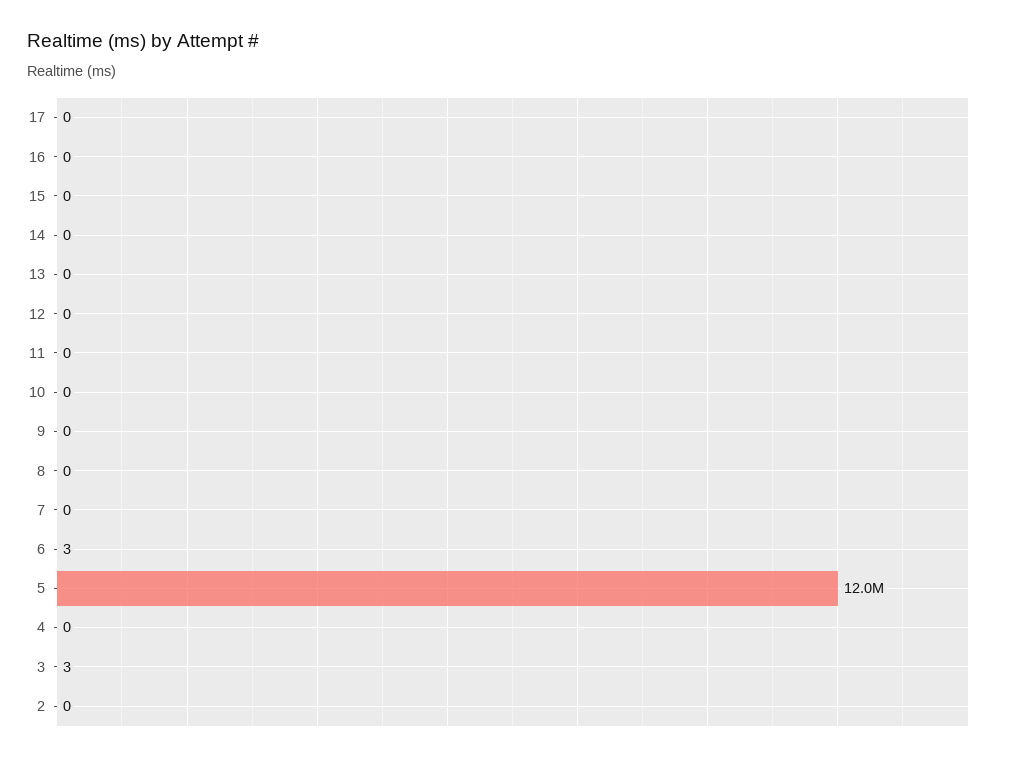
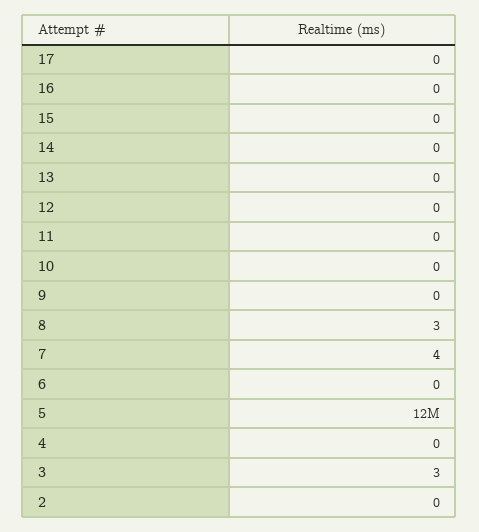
8: 0 -> 3
7: 0 -> 4
6: 3 -> 0

